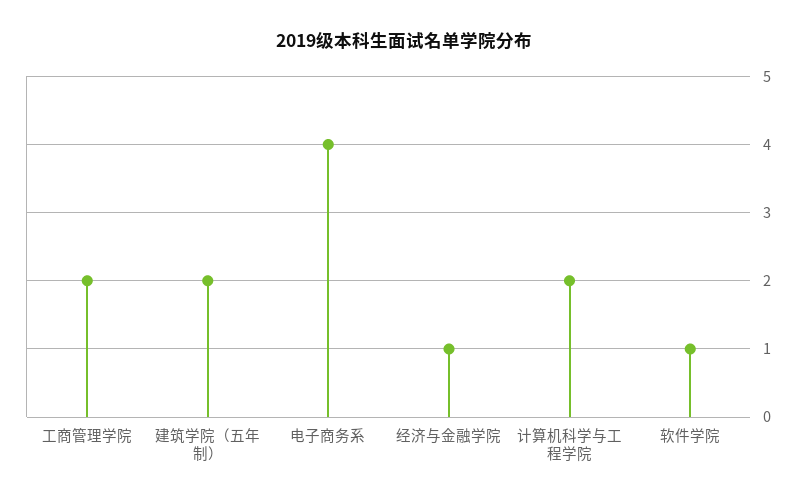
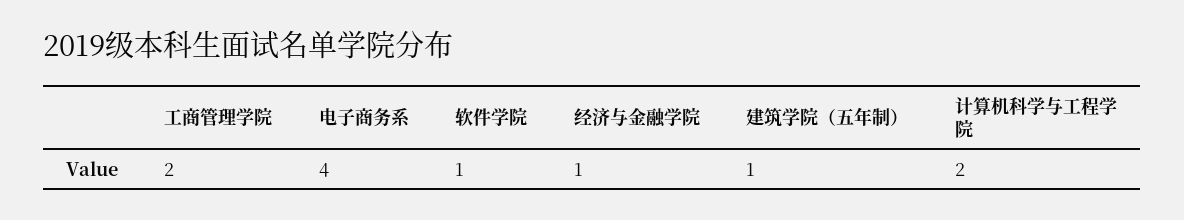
建筑学院（五年制）: 2 -> 1

